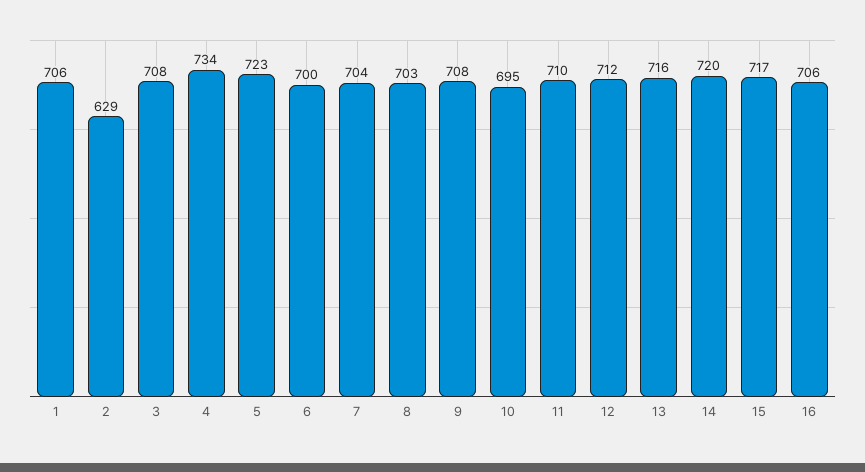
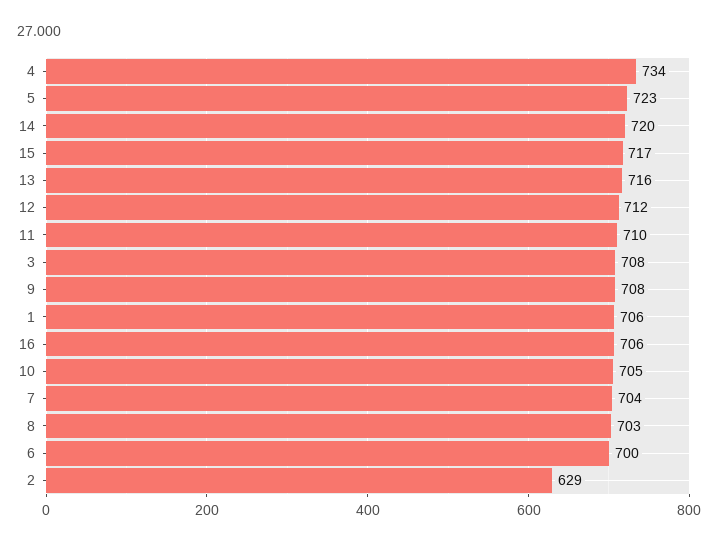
10: 695 -> 705

